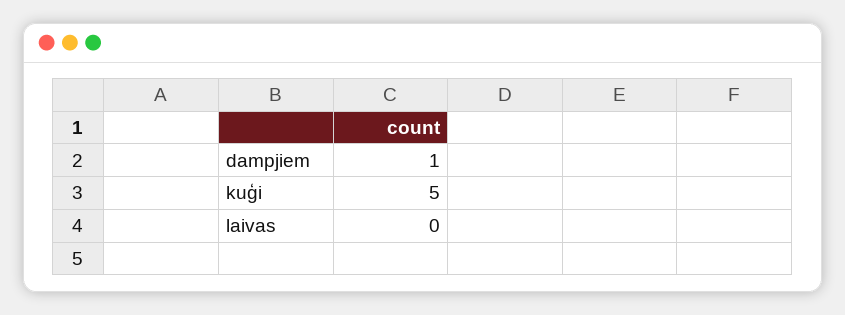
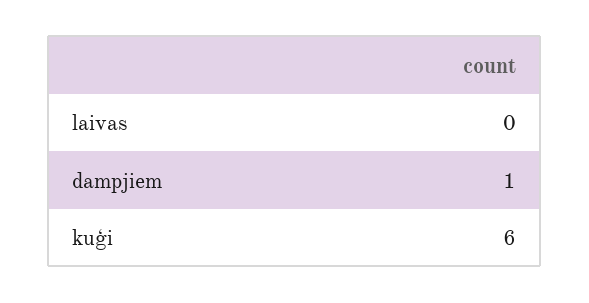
kuģi: 5 -> 6

